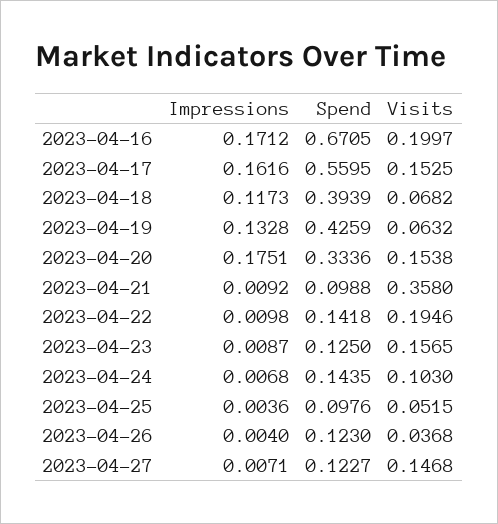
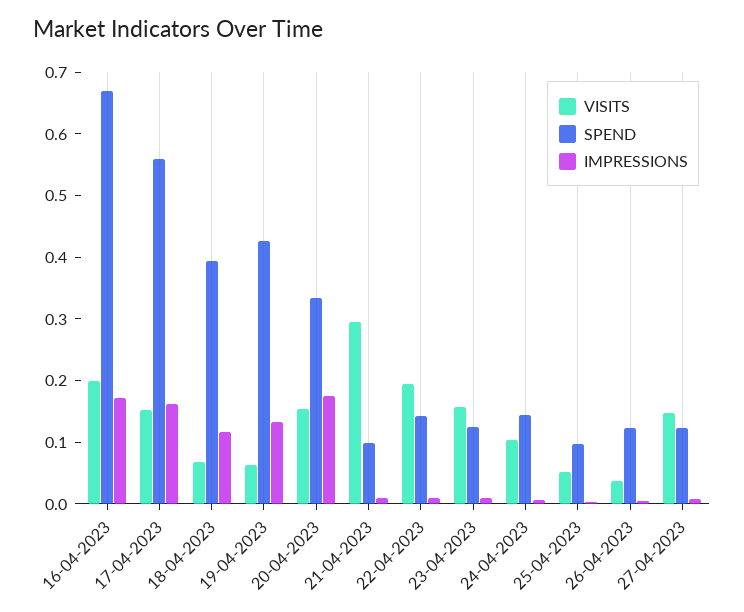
Visits, 2023-04-21: 0.358 -> 0.3

